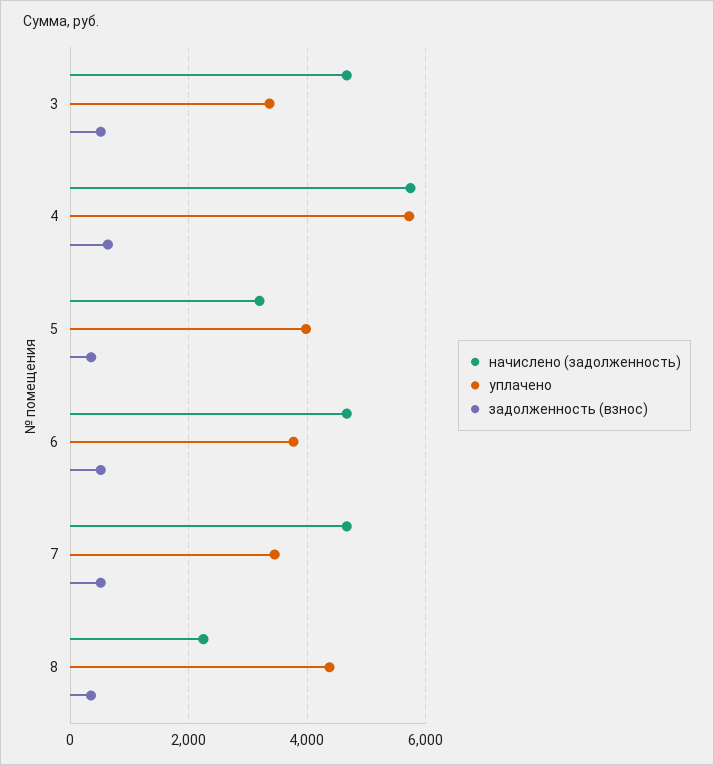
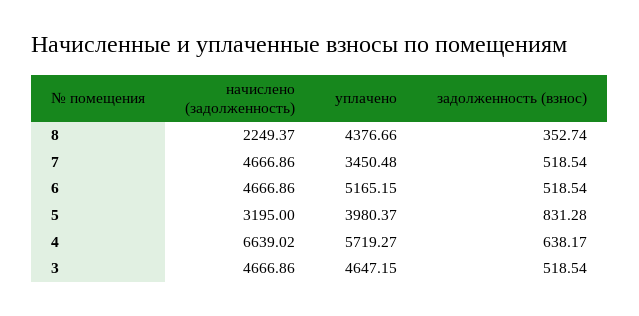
уплачено, 3: 3400 -> 4647.15
начислено (задолженность), 4: 5800 -> 6639.02
задолженность (взнос), 5: 400 -> 831.28
уплачено, 6: 3800 -> 5165.15

